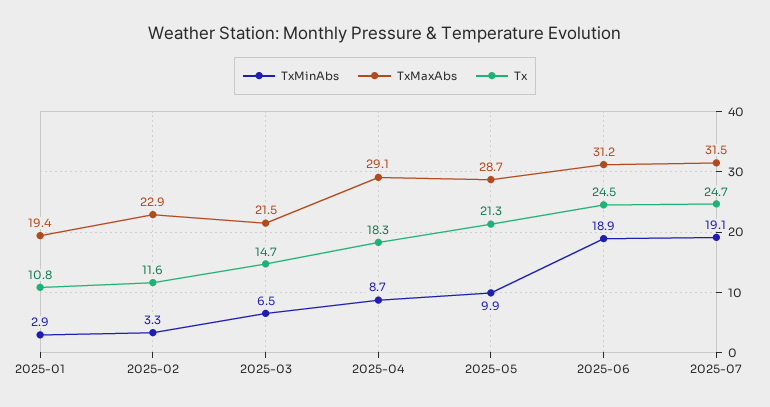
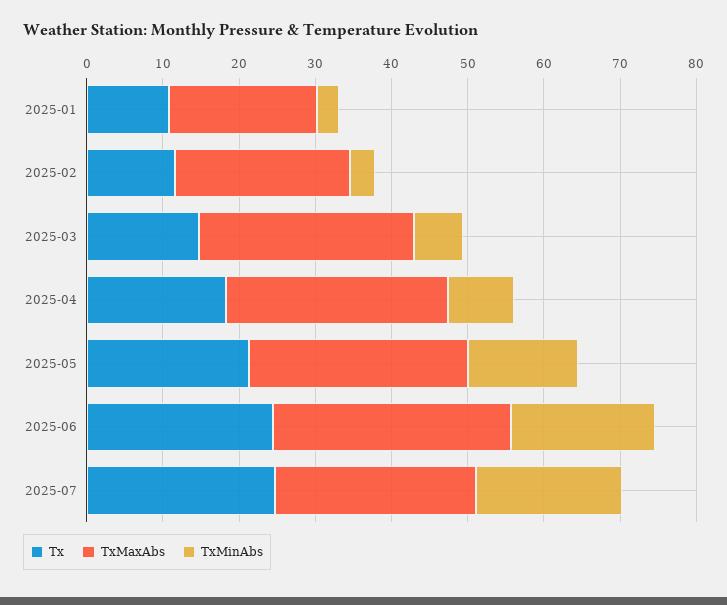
TxMaxAbs, 2025-03: 21.5 -> 28
TxMinAbs, 2025-05: 9.9 -> 14
TxMaxAbs, 2025-07: 31.5 -> 26

